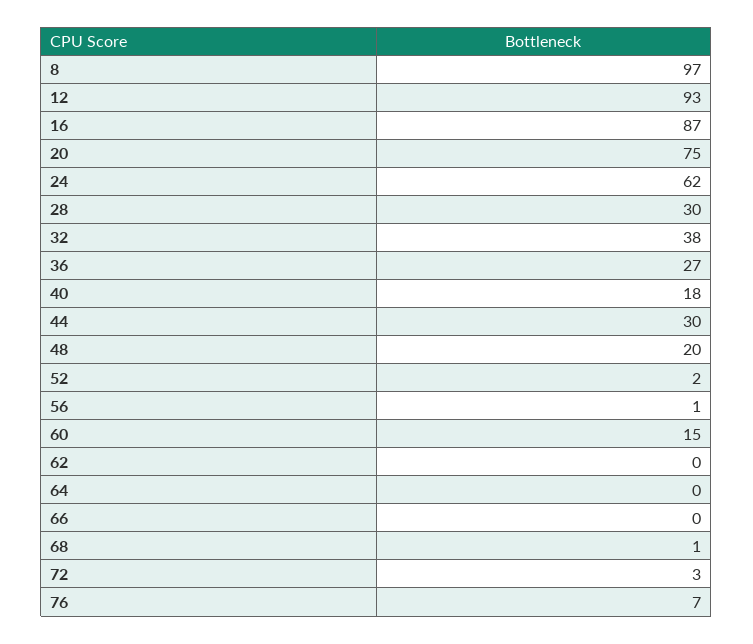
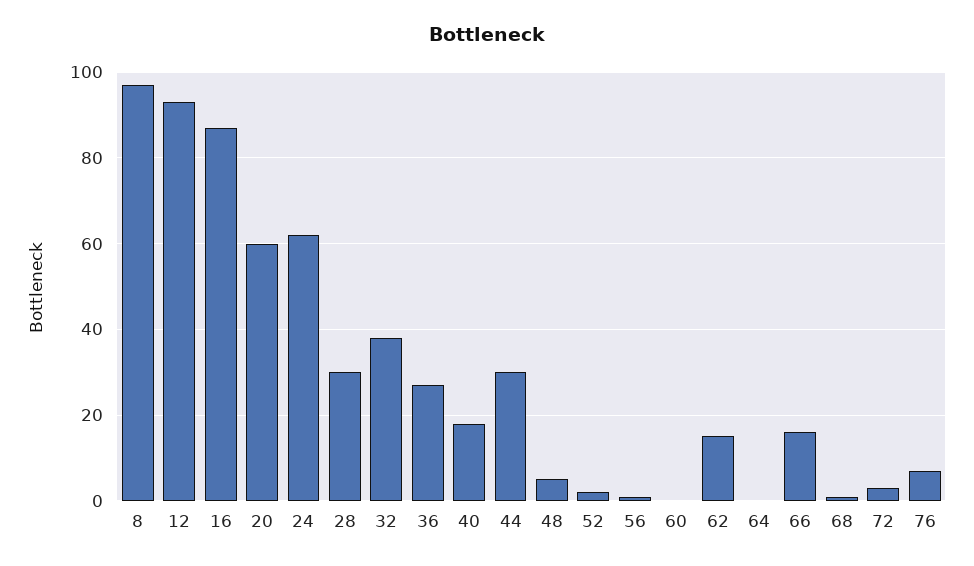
20: 75 -> 60
48: 20 -> 5
60: 15 -> 0
62: 0 -> 15
66: 0 -> 15

